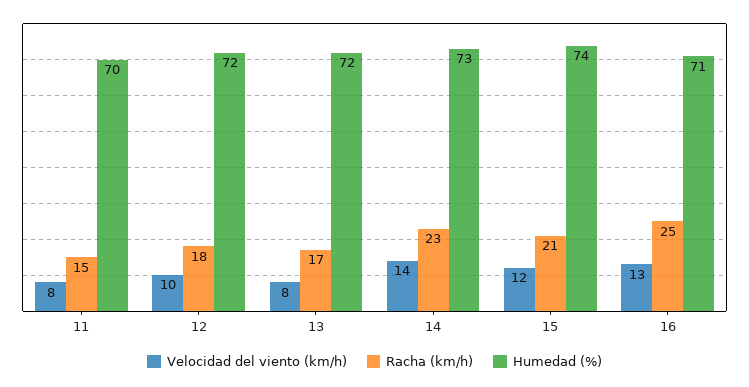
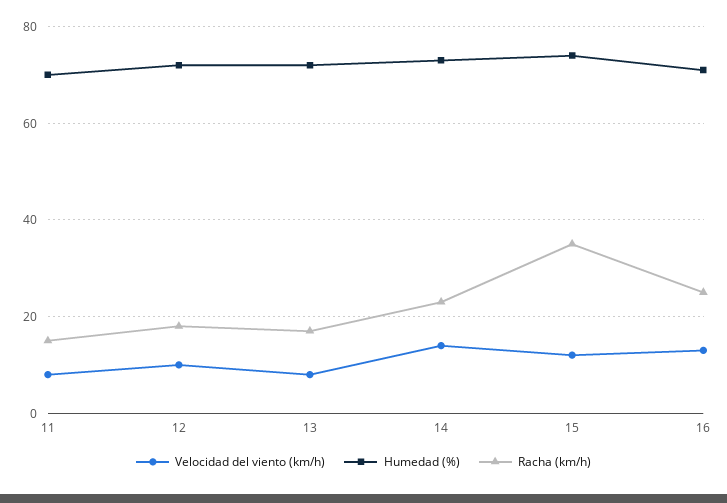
Racha (km/h), 15: 21 -> 35

